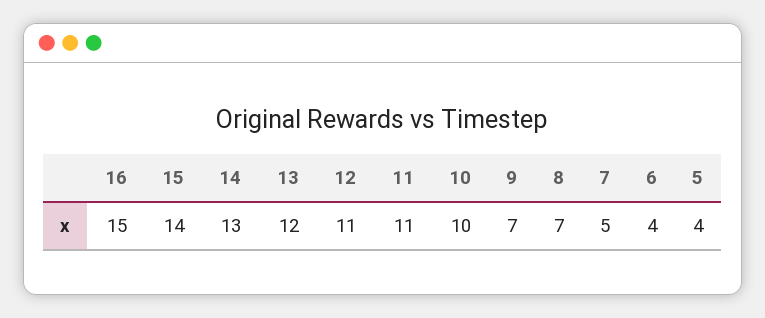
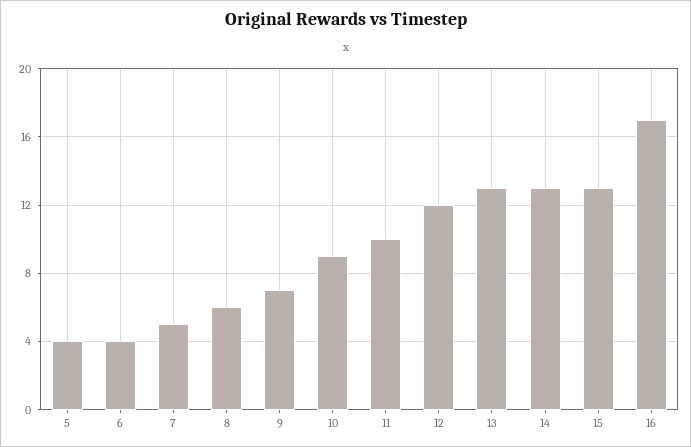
16: 15 -> 17
15: 14 -> 13
13: 12 -> 13
12: 11 -> 12
11: 11 -> 10
10: 10 -> 9
8: 7 -> 6

